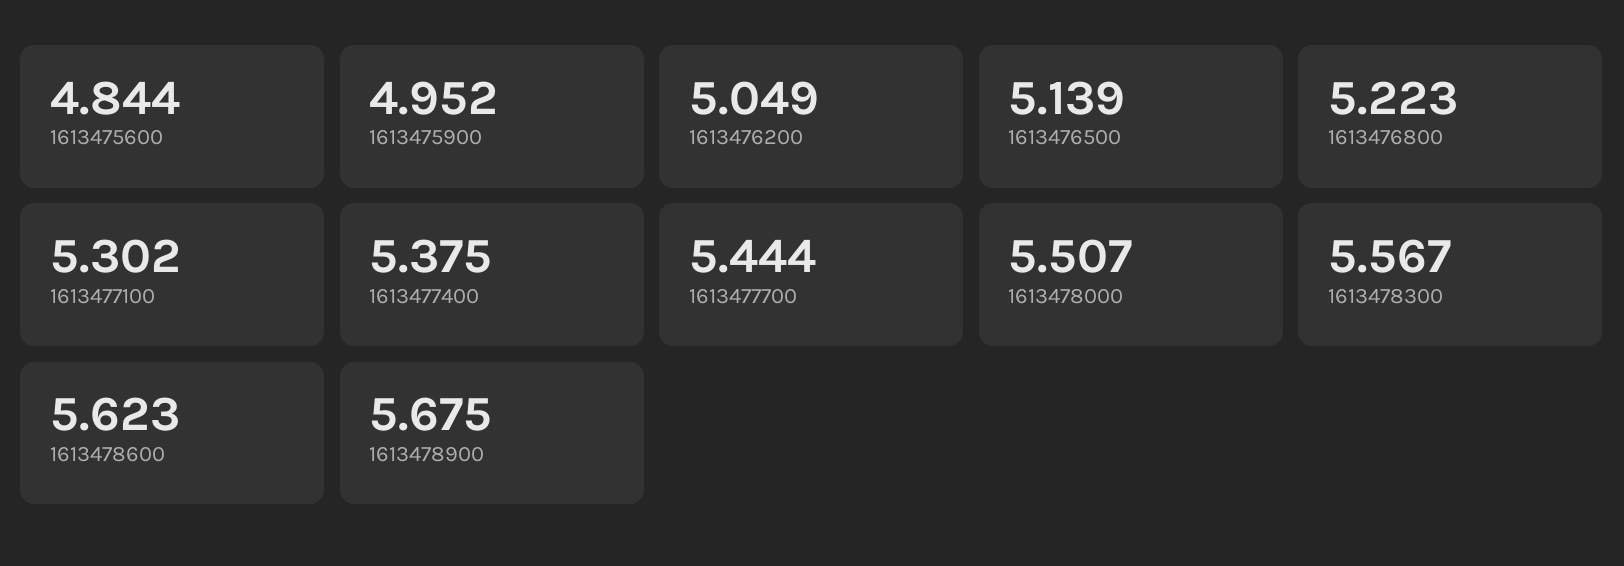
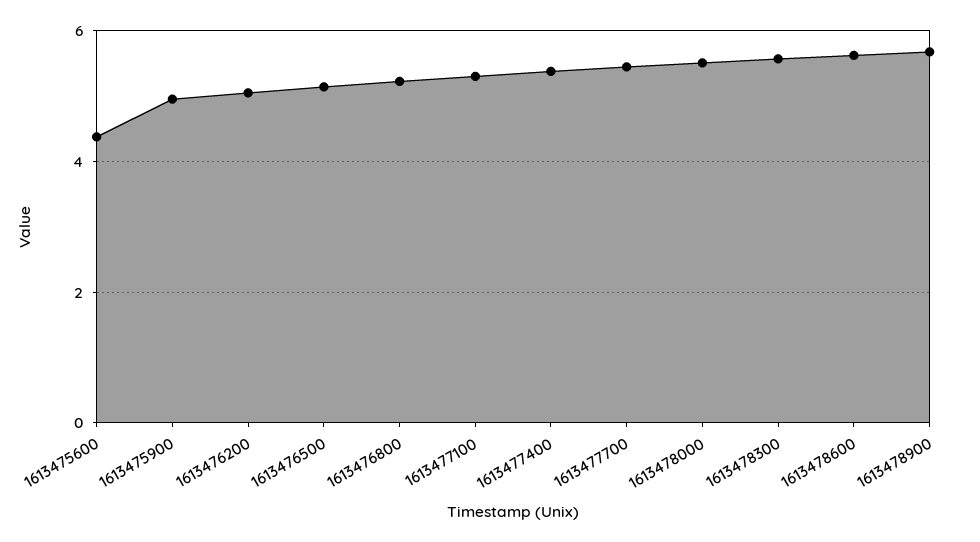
1613475600: 4.844 -> 4.4

